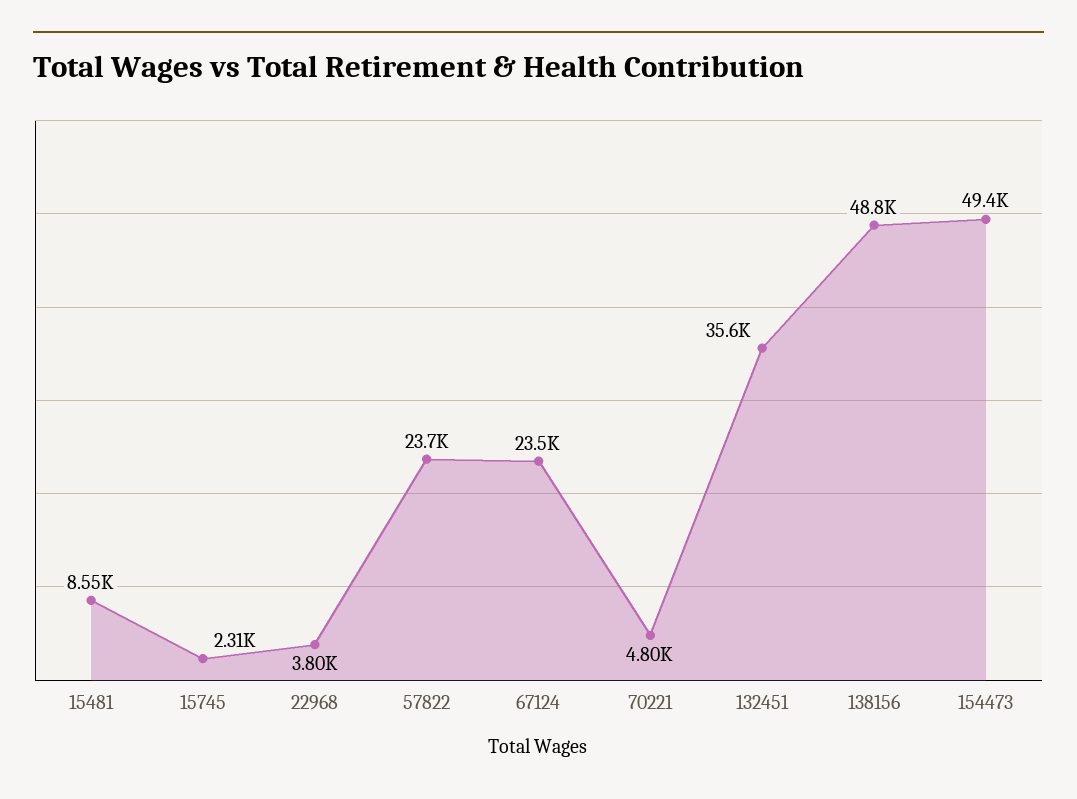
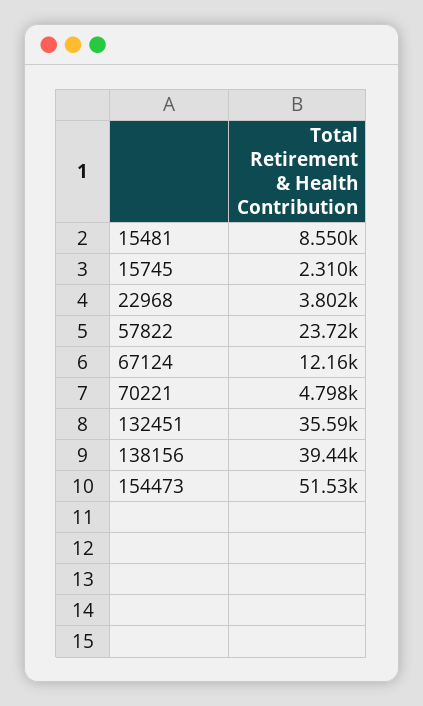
67124: 23500 -> 12160
138156: 48800 -> 39440
154473: 49400 -> 51530

